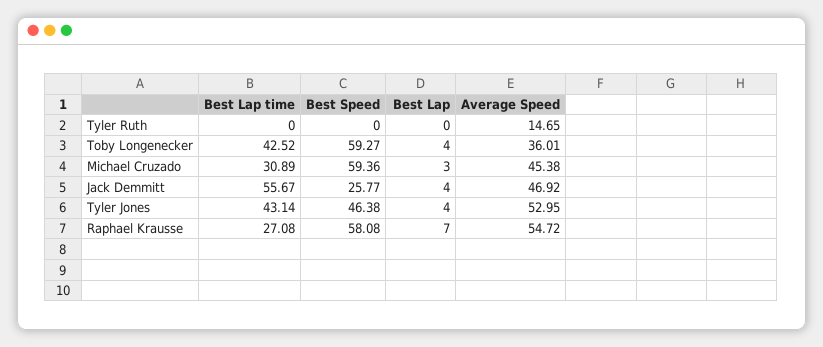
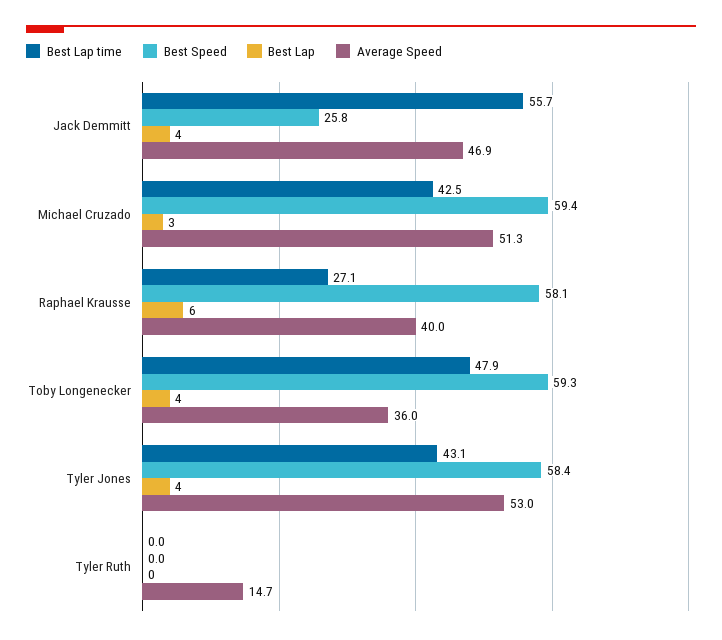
Best Lap time, Toby Longenecker: 42.52 -> 47.9
Best Lap time, Michael Cruzado: 30.89 -> 42.5
Average Speed, Michael Cruzado: 45.38 -> 51.3
Best Speed, Tyler Jones: 46.38 -> 58.4
Best Lap, Raphael Krausse: 7 -> 6
Average Speed, Raphael Krausse: 54.72 -> 40

